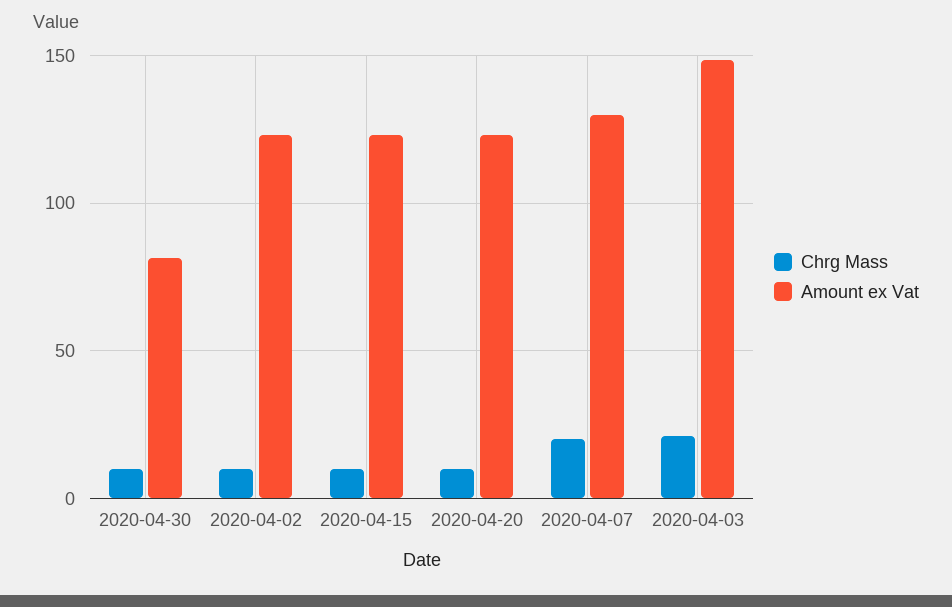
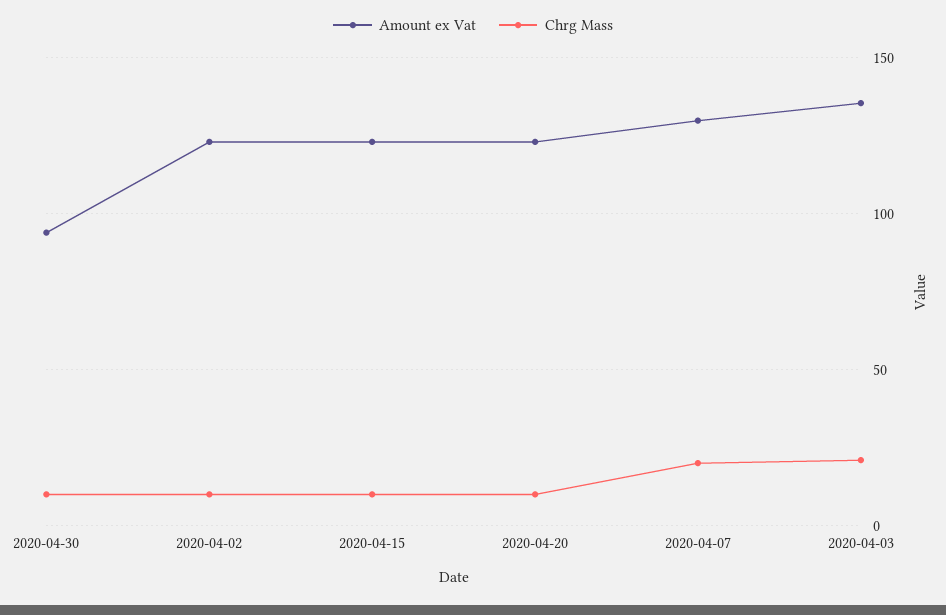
Amount ex Vat, 2020-04-30: 80 -> 95
Amount ex Vat, 2020-04-03: 150 -> 135

